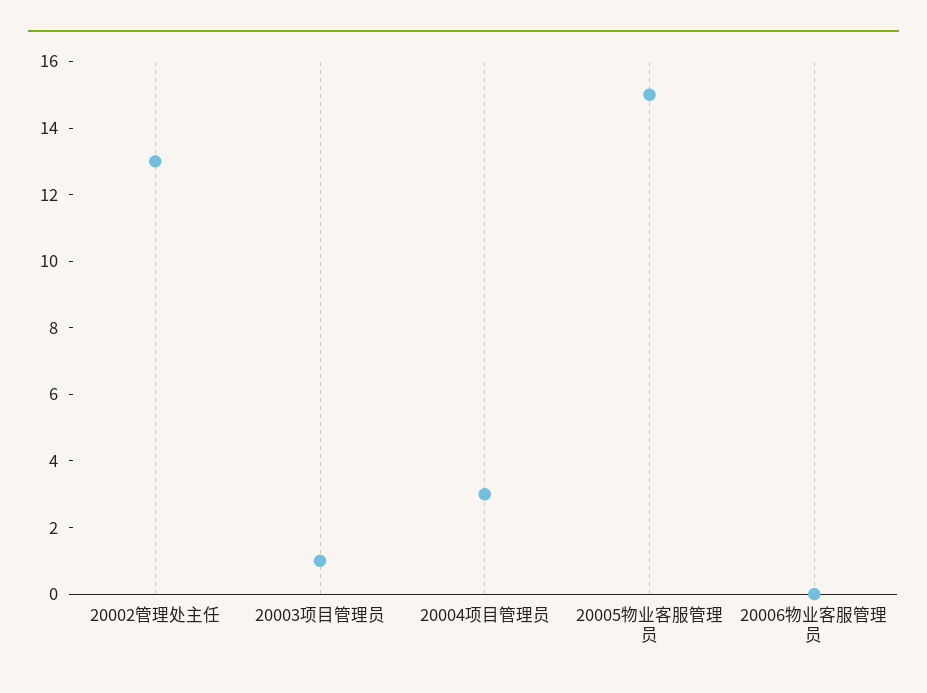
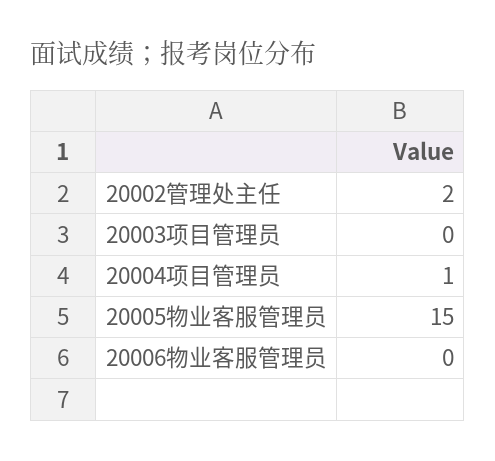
20002管理处主任: 13 -> 2
20003项目管理员: 1 -> 0
20004项目管理员: 3 -> 1

